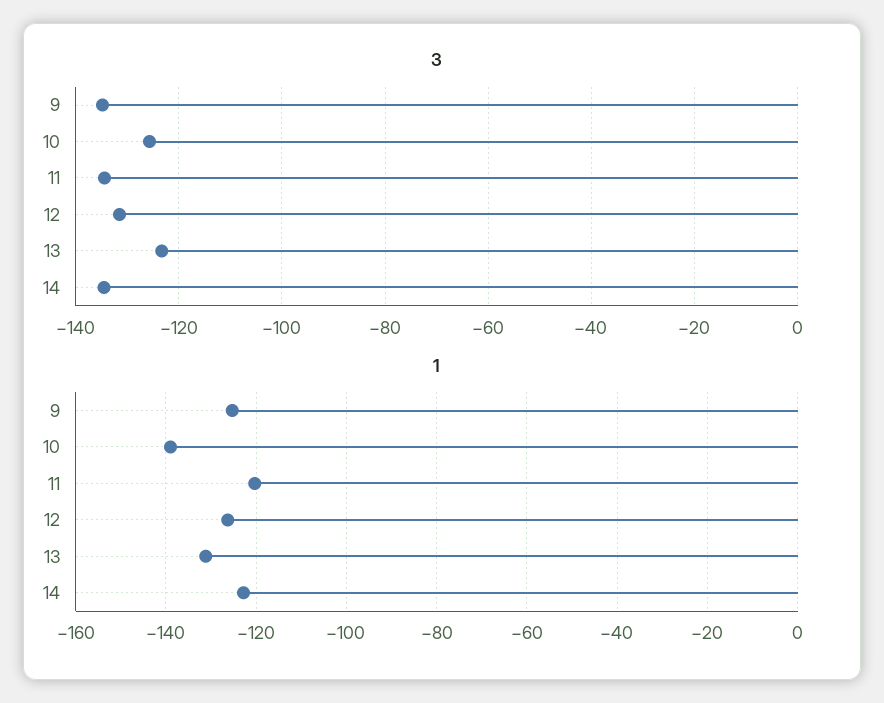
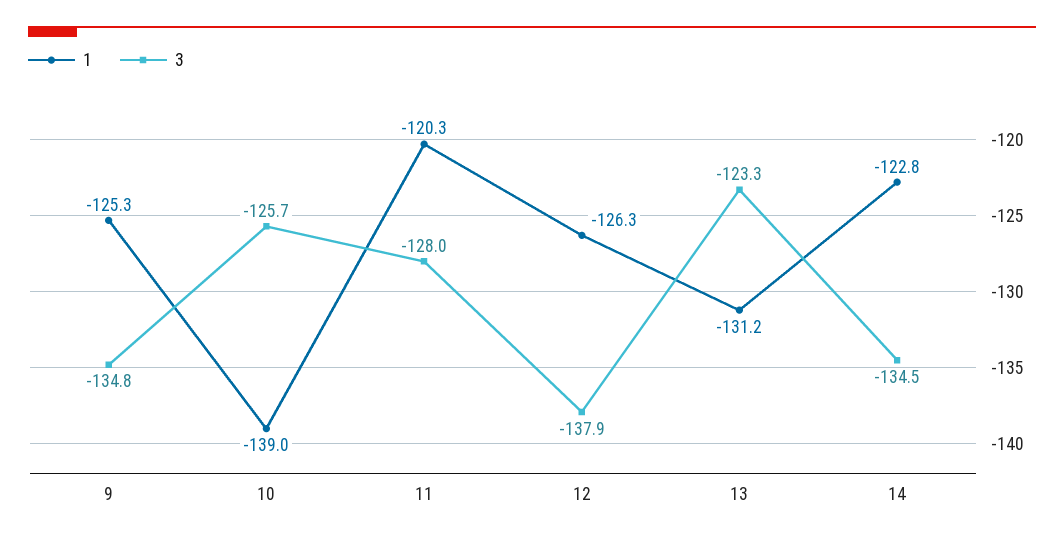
3, 11: -134 -> -128
3, 12: -132 -> -137.9

